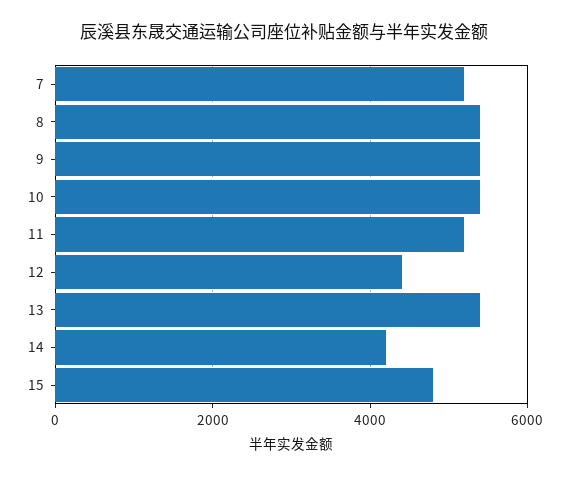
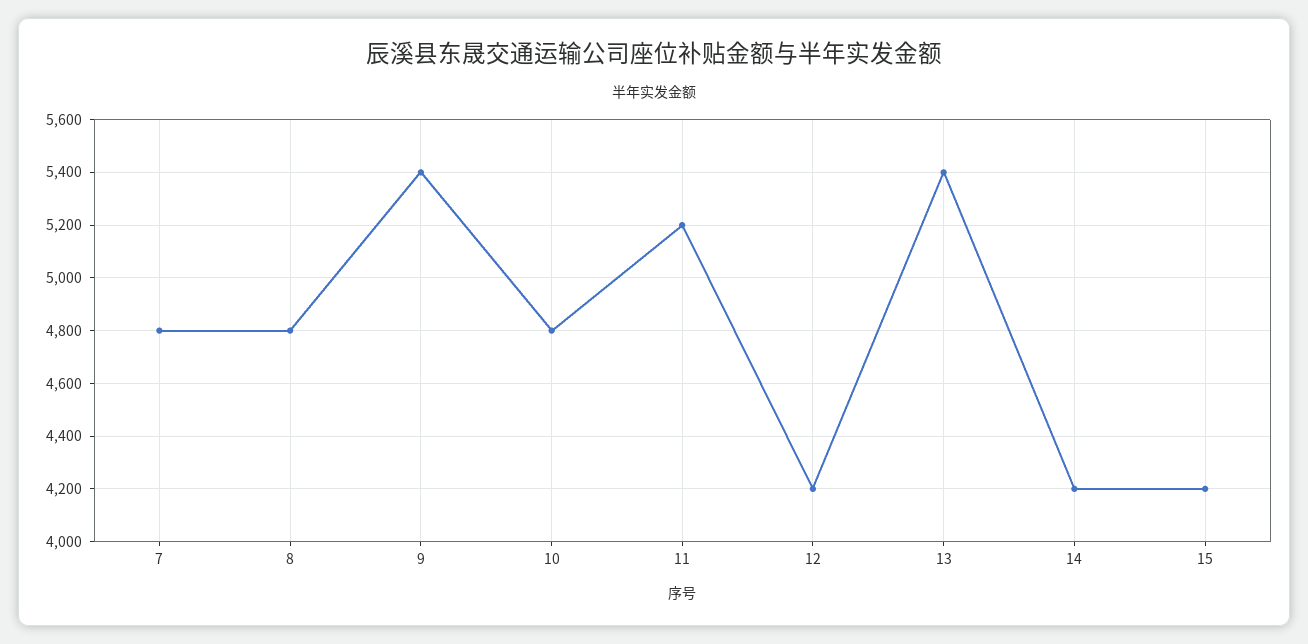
7: 5200 -> 4800
8: 5400 -> 4800
10: 5400 -> 4800
12: 4400 -> 4200
15: 4800 -> 4200

